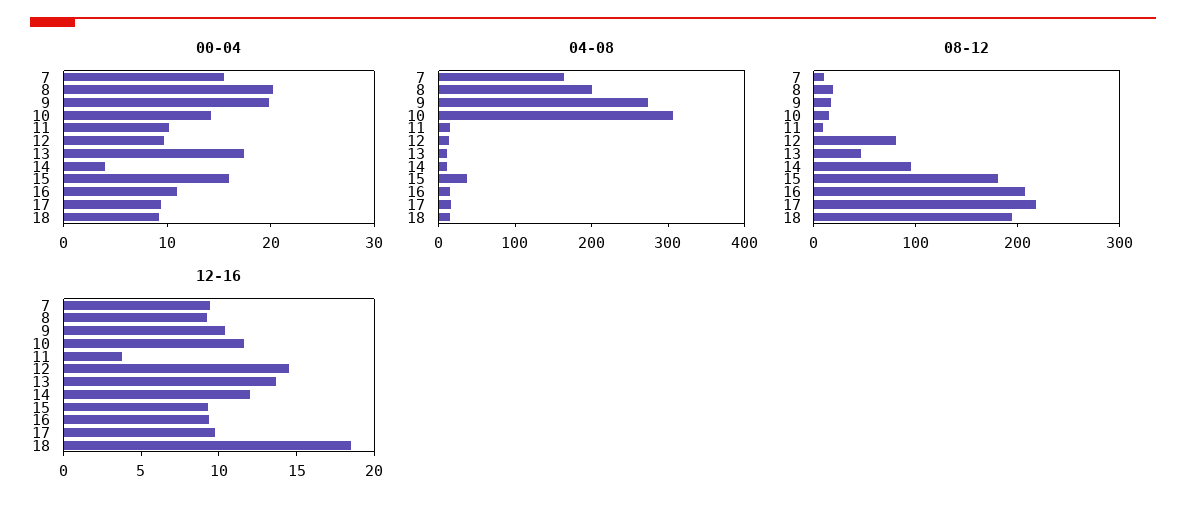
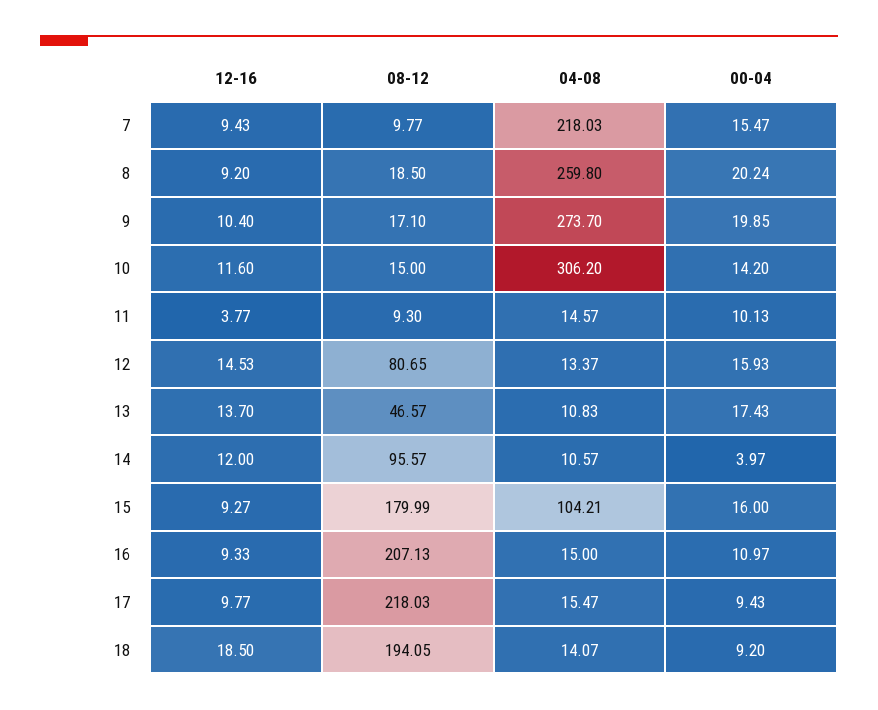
00-04, 12: 10 -> 15.93
04-08, 7: 160 -> 218.03
04-08, 8: 200 -> 259.8
04-08, 15: 40 -> 104.21

